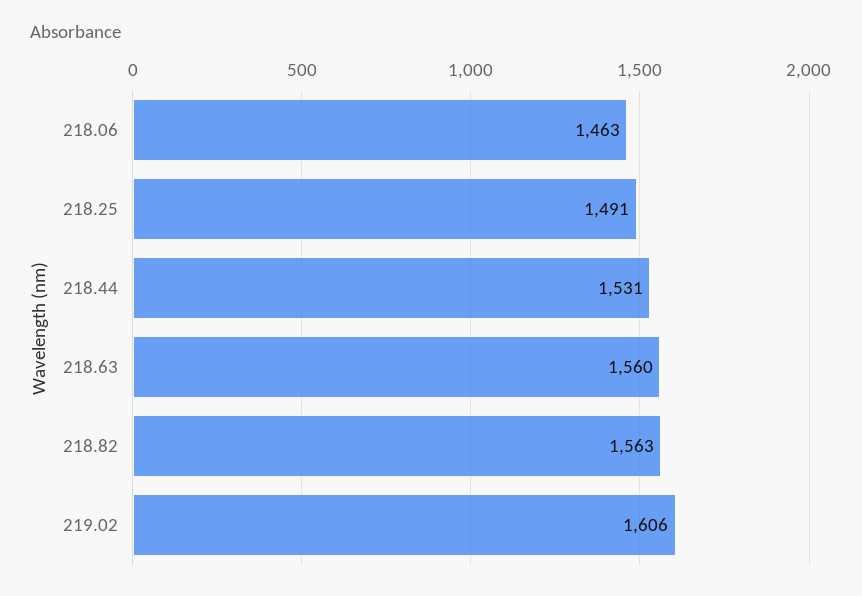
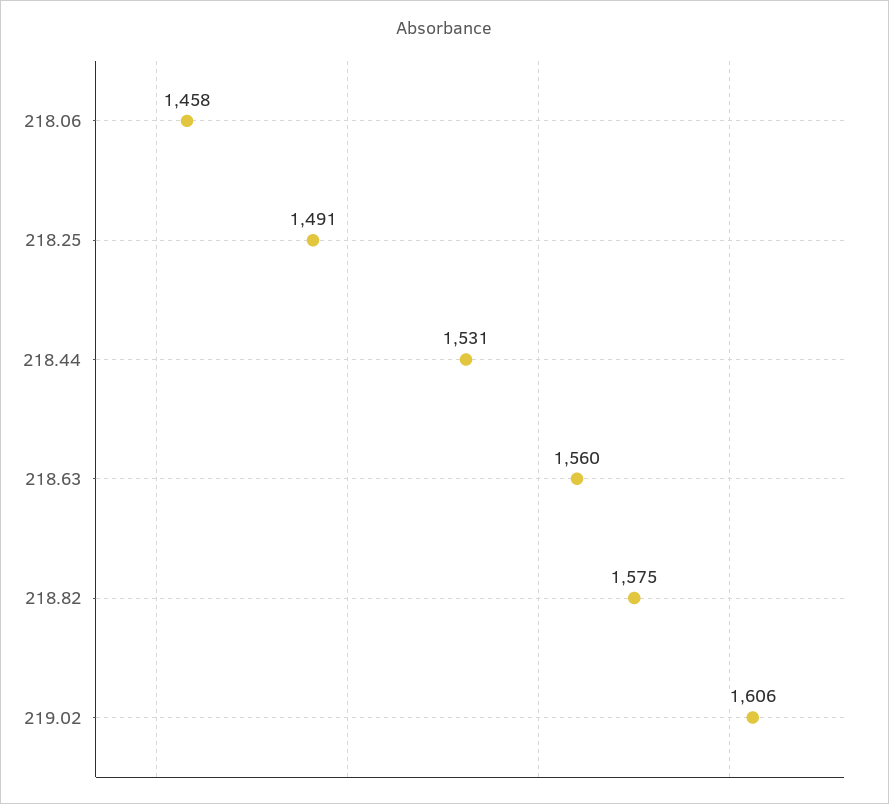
218.06: 1463 -> 1458
218.82: 1563 -> 1575

